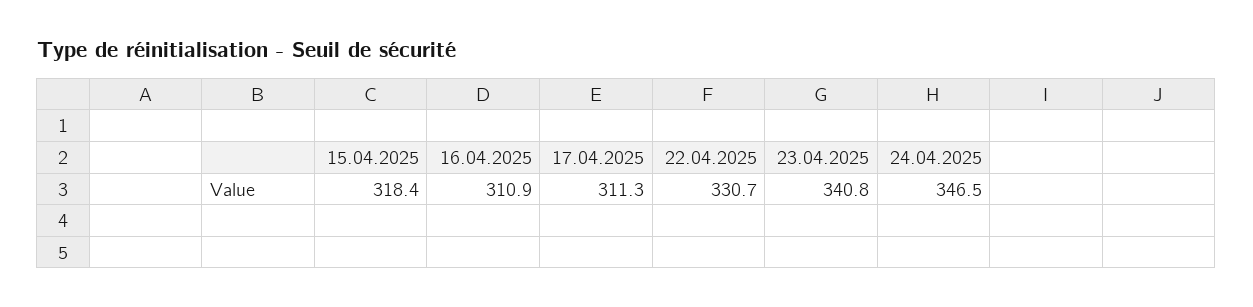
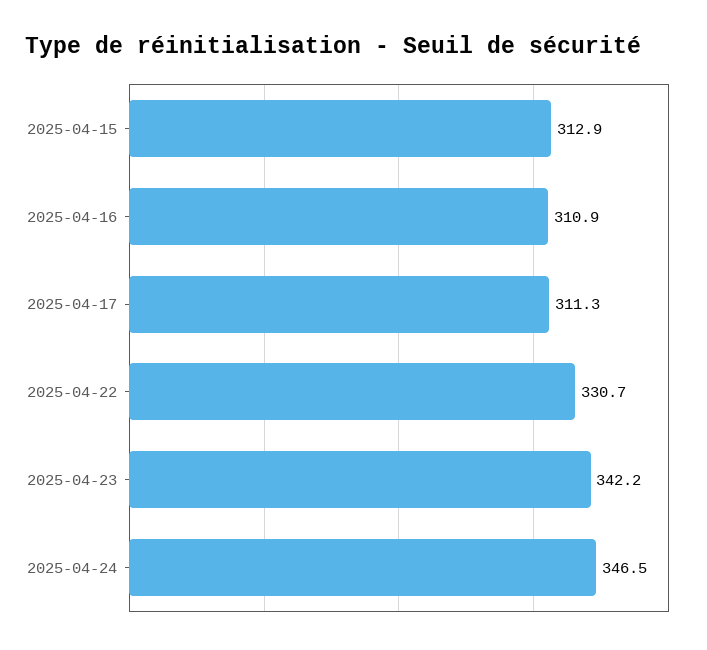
15.04.2025: 318.4 -> 312.9
23.04.2025: 340.8 -> 342.2

